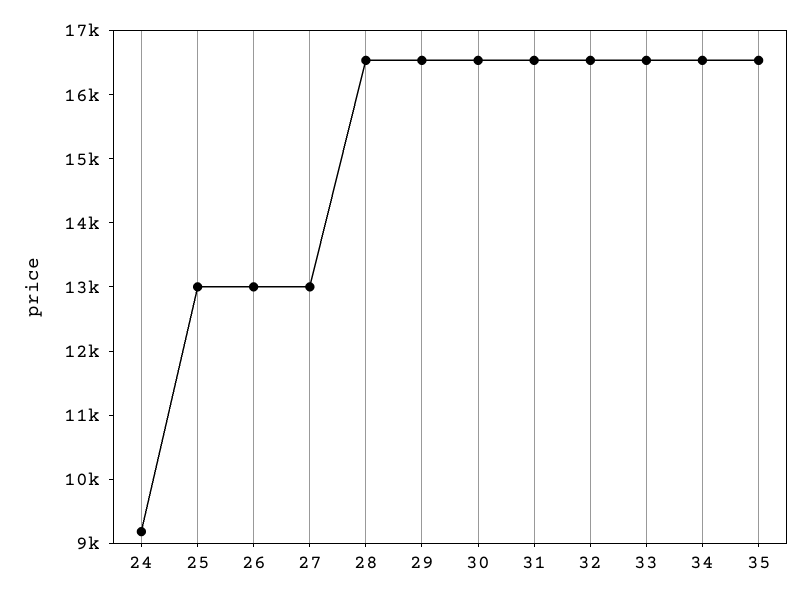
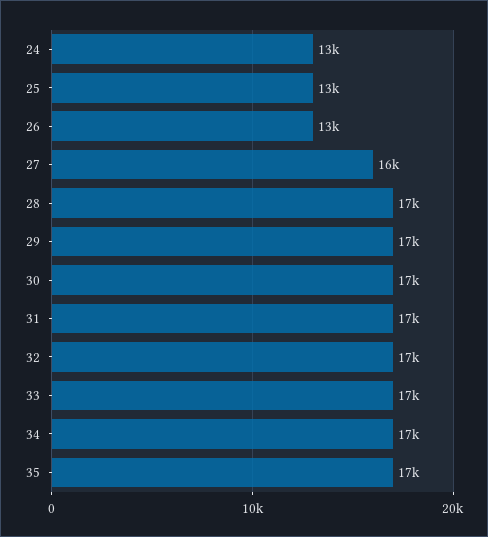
24: 9200 -> 13000
27: 13000 -> 16000

